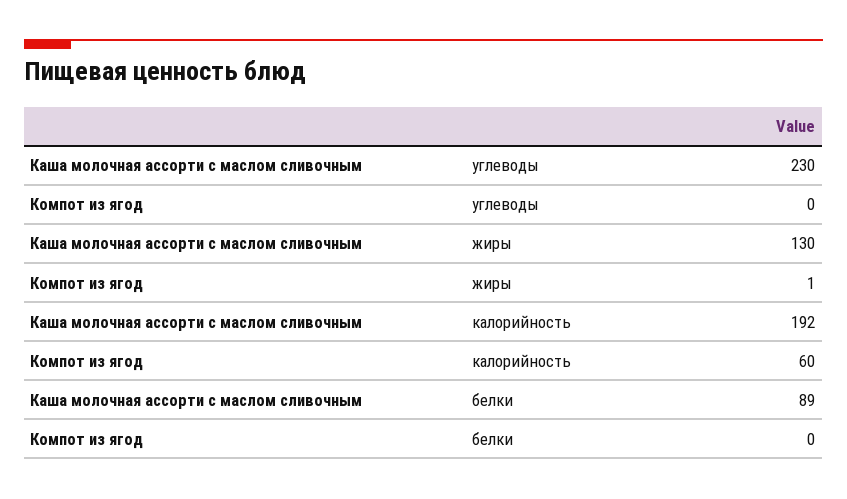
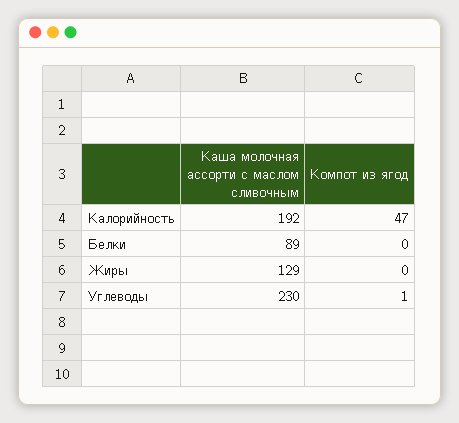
Компот из ягод, углеводы: 0 -> 1
Каша молочная ассорти с маслом сливочным, жиры: 130 -> 129
Компот из ягод, жиры: 1 -> 0
Компот из ягод, калорийность: 60 -> 47

